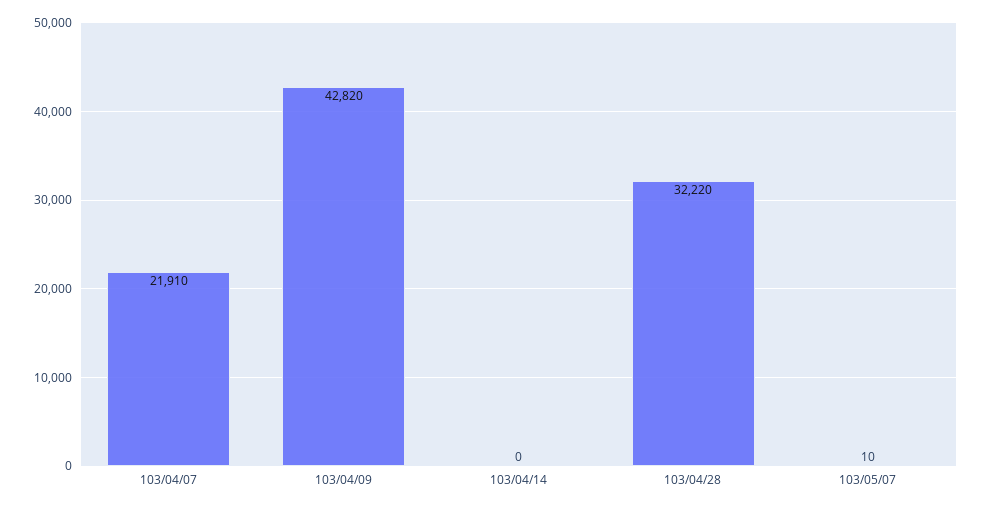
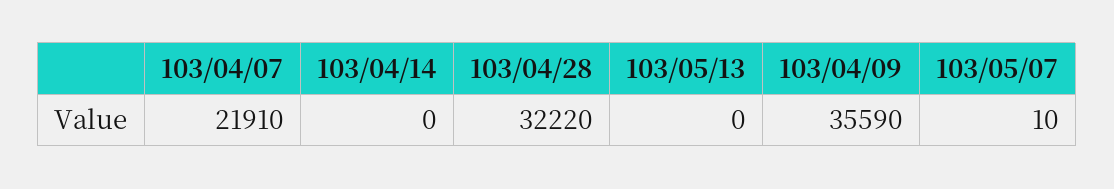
103/04/09: 42820 -> 35590
103/05/13: none -> 0

